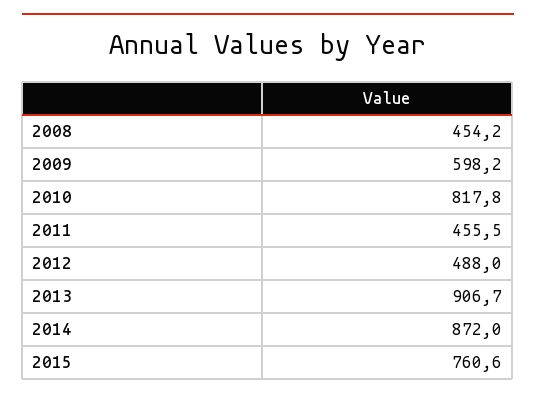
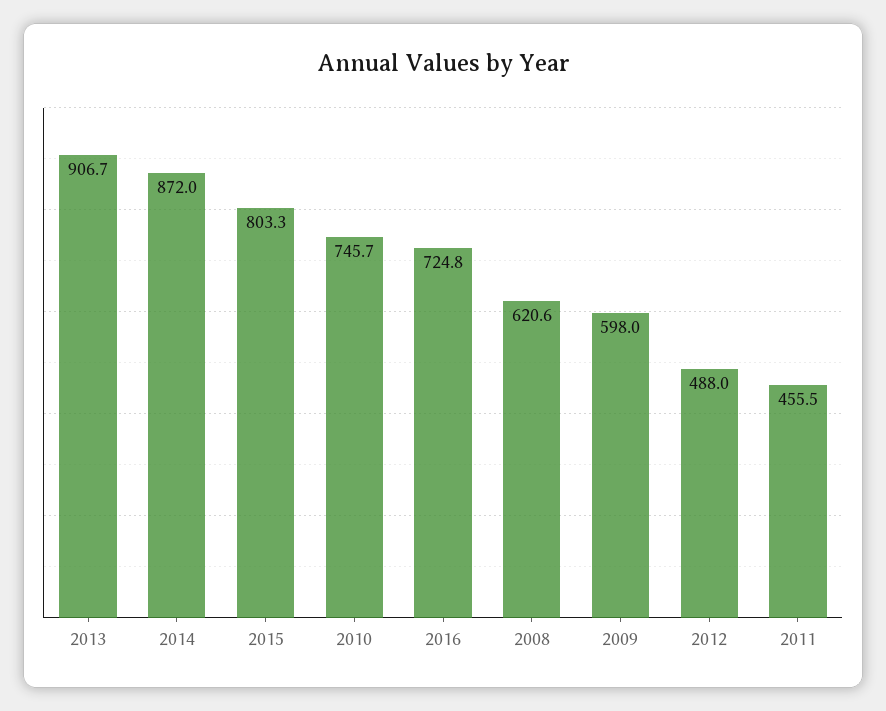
2008: 454.2 -> 620.6
2009: 598.2 -> 598
2010: 817.8 -> 745.7
2015: 760.6 -> 803.3
2016: none -> 724.8

